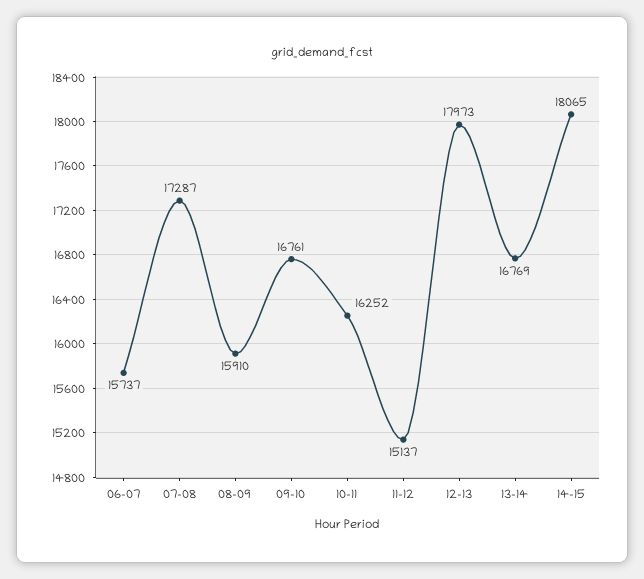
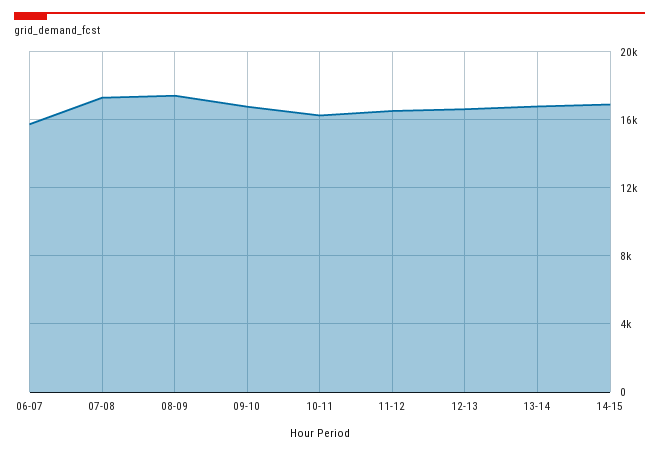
08-09: 15910 -> 17500
11-12: 15137 -> 16500
12-13: 17973 -> 16500
14-15: 18065 -> 17000

